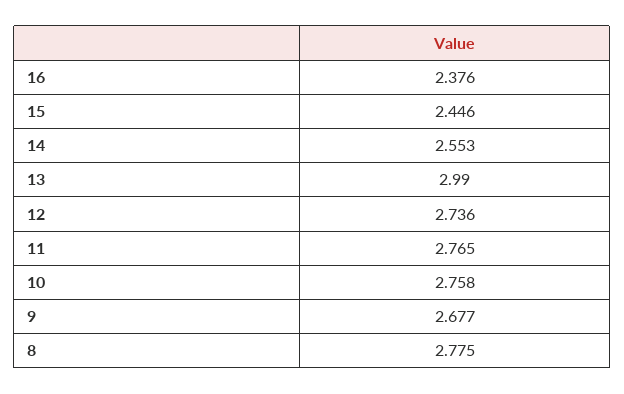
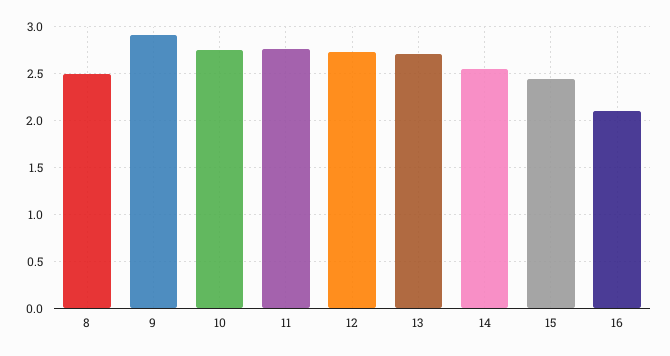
16: 2.376 -> 2.1
13: 2.99 -> 2.7
9: 2.677 -> 2.9
8: 2.775 -> 2.5

